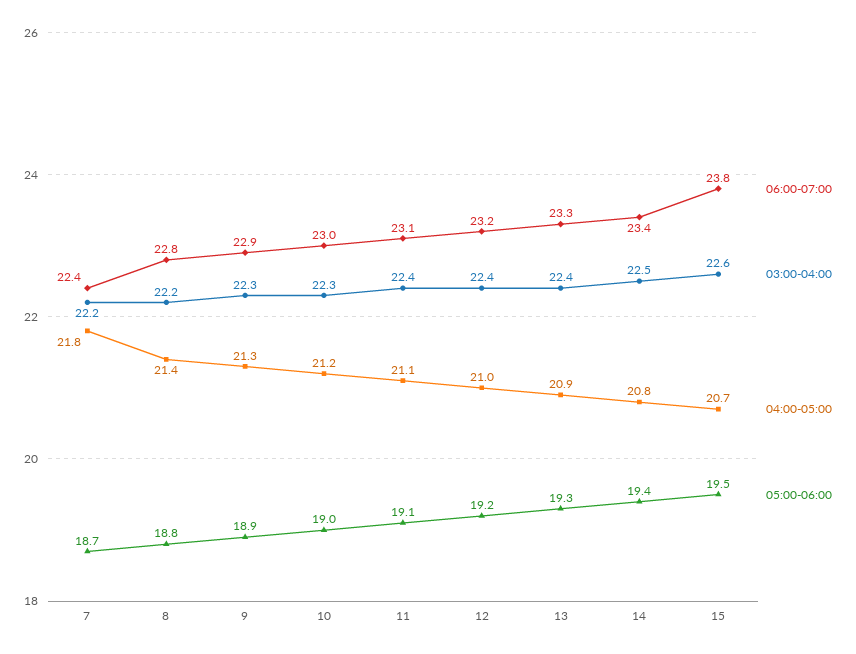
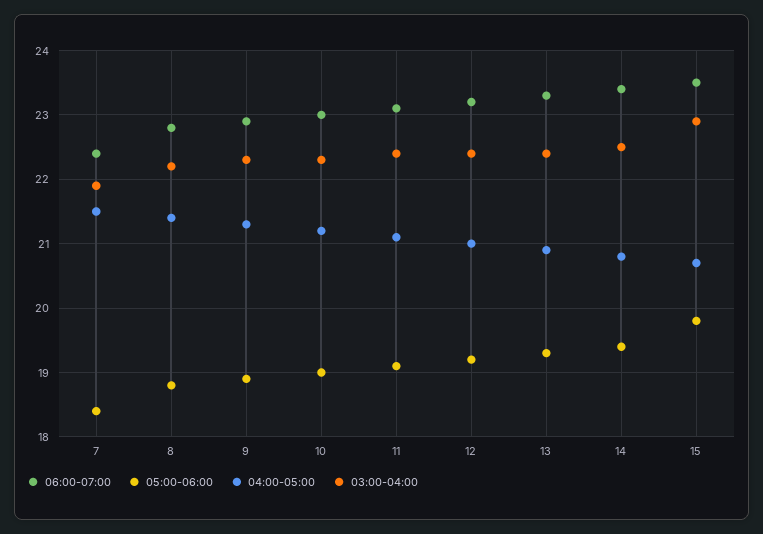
03:00-04:00, 7: 22.2 -> 21.9
04:00-05:00, 7: 21.8 -> 21.5
05:00-06:00, 7: 18.7 -> 18.4
06:00-07:00, 15: 23.8 -> 23.5
03:00-04:00, 15: 22.6 -> 22.9
05:00-06:00, 15: 19.5 -> 19.8

